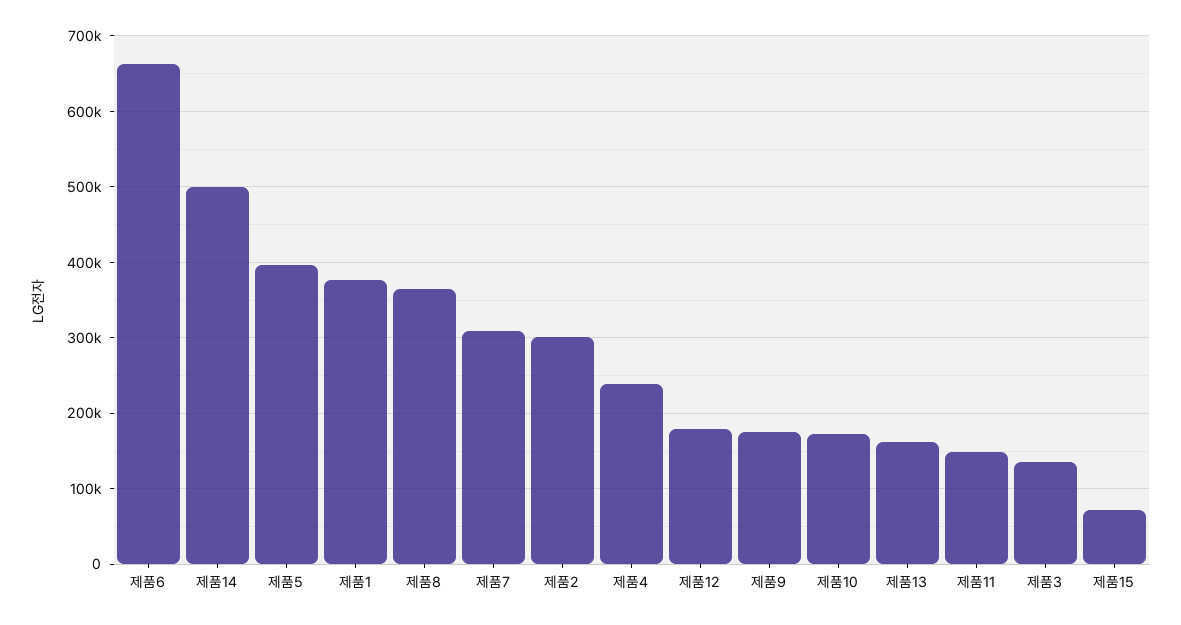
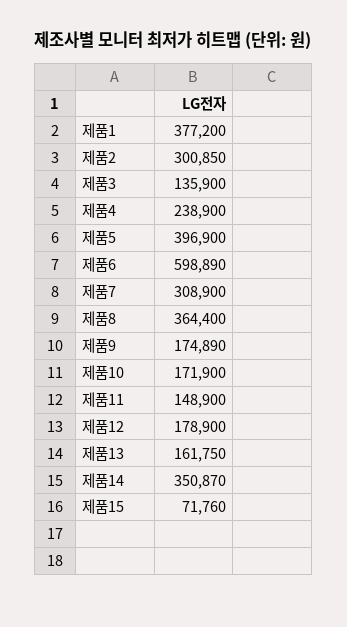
제품6: 660000 -> 598890
제품14: 500000 -> 350870

